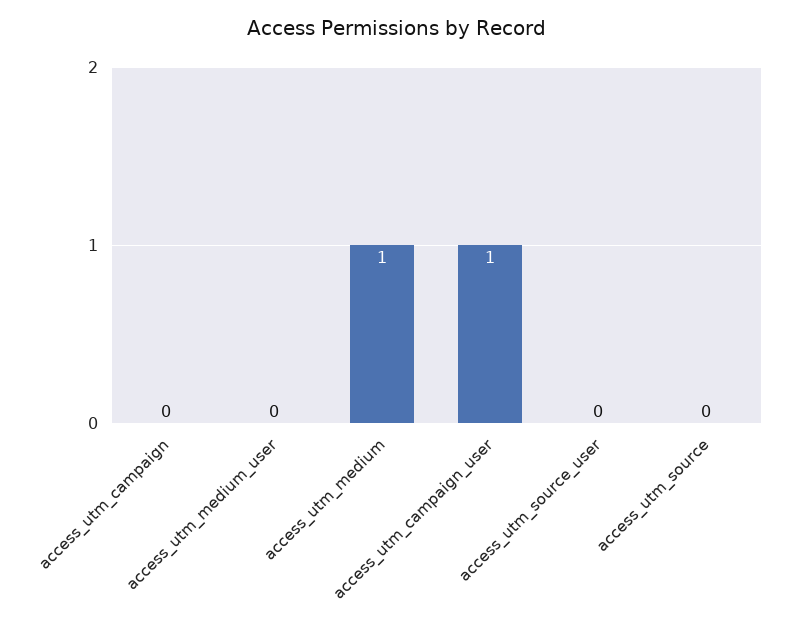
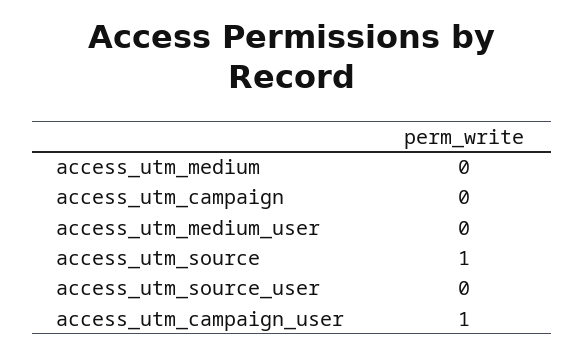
access_utm_medium: 1 -> 0
access_utm_source: 0 -> 1

